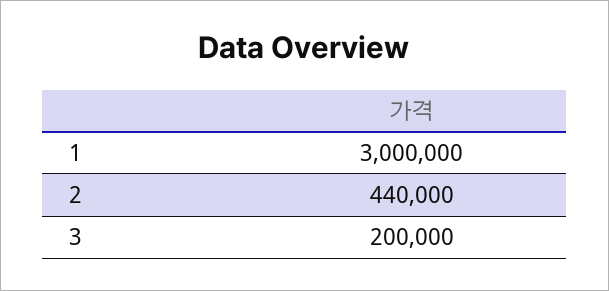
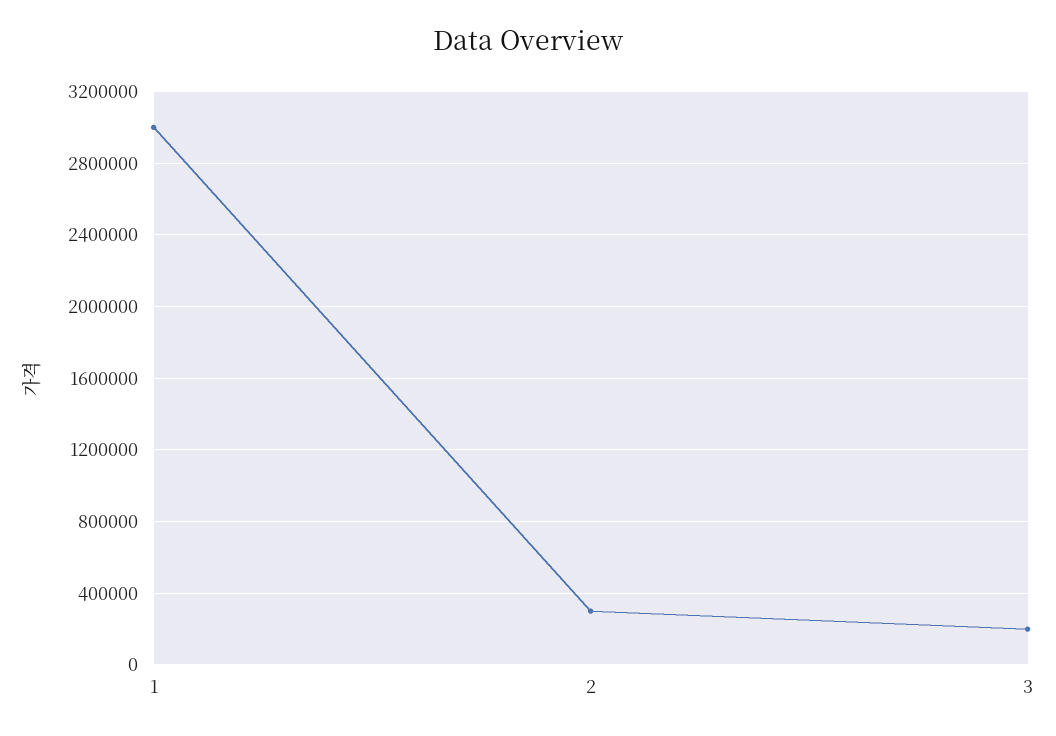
2: 440000 -> 300000

